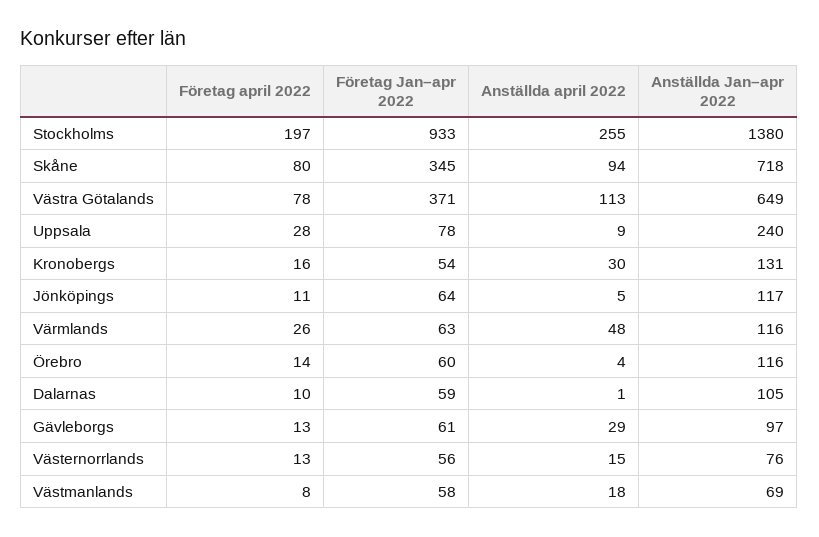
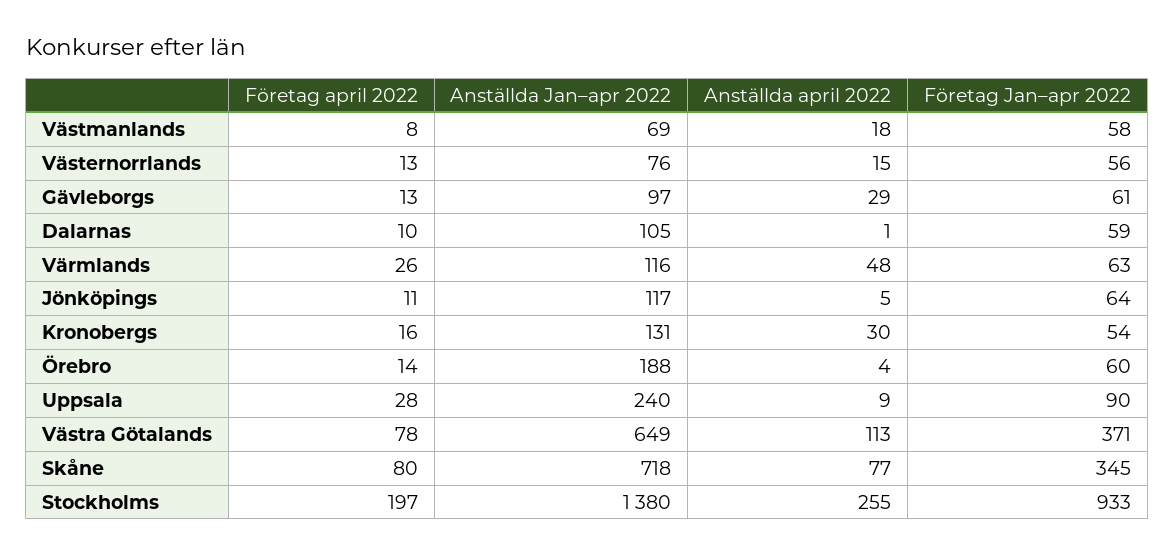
Anställda april 2022, Skåne: 94 -> 77
Företag Jan–apr 2022, Uppsala: 78 -> 90
Anställda Jan–apr 2022, Örebro: 116 -> 188

